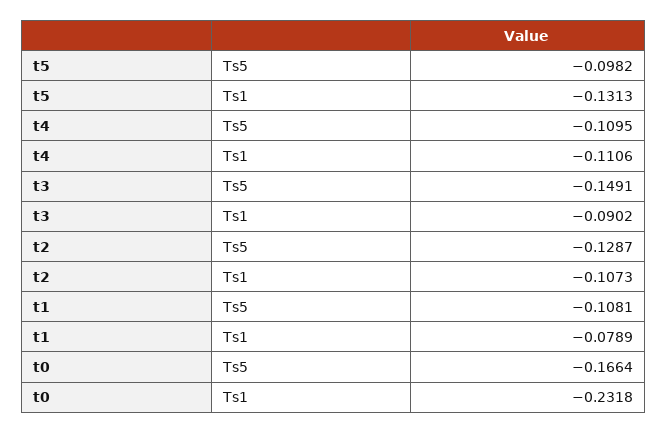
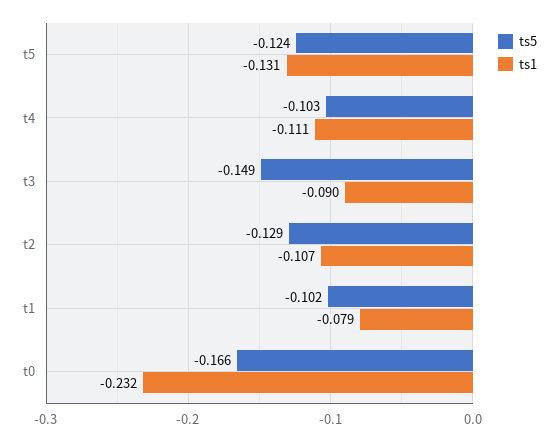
Ts5, t5: -0.0982 -> -0.124
Ts5, t4: -0.1095 -> -0.103
Ts5, t1: -0.1081 -> -0.102

